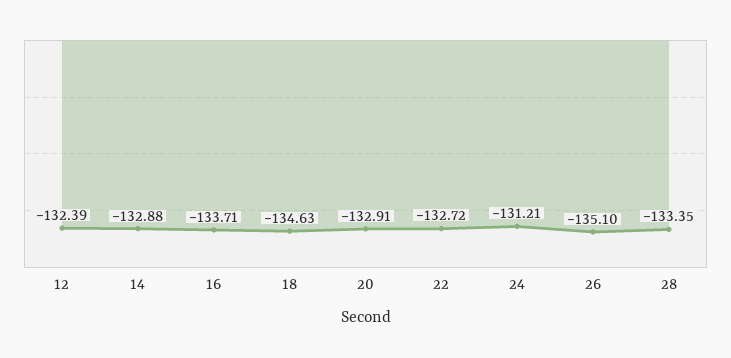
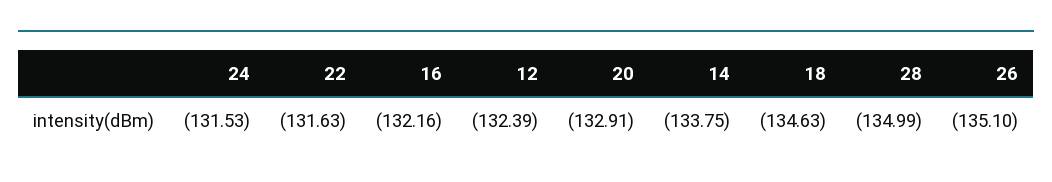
14: -132.88 -> -133.75
16: -133.71 -> -132.16
22: -132.72 -> -131.63
24: -131.21 -> -131.53
28: -133.35 -> -134.99

